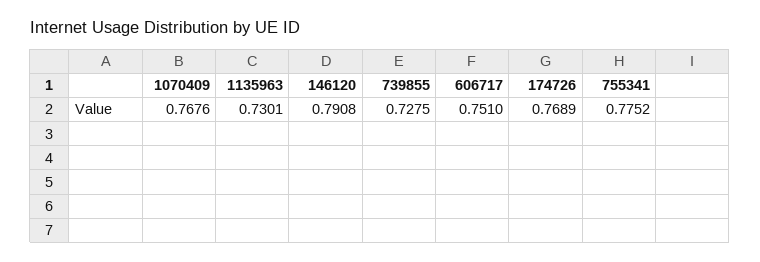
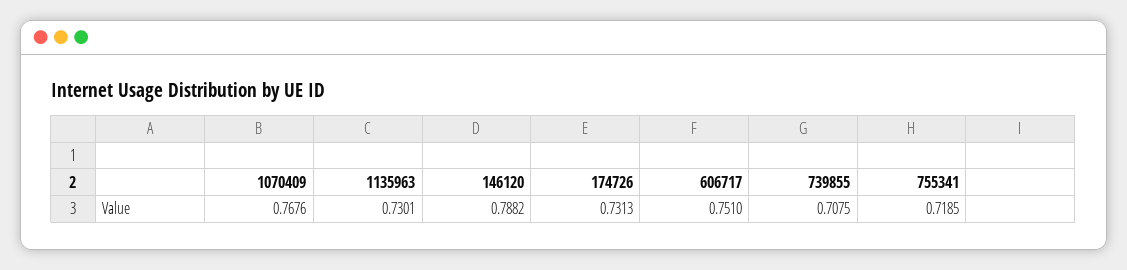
146120: 0.7908 -> 0.7882
739855: 0.7275 -> 0.7075
174726: 0.7689 -> 0.7313
755341: 0.7752 -> 0.7185

